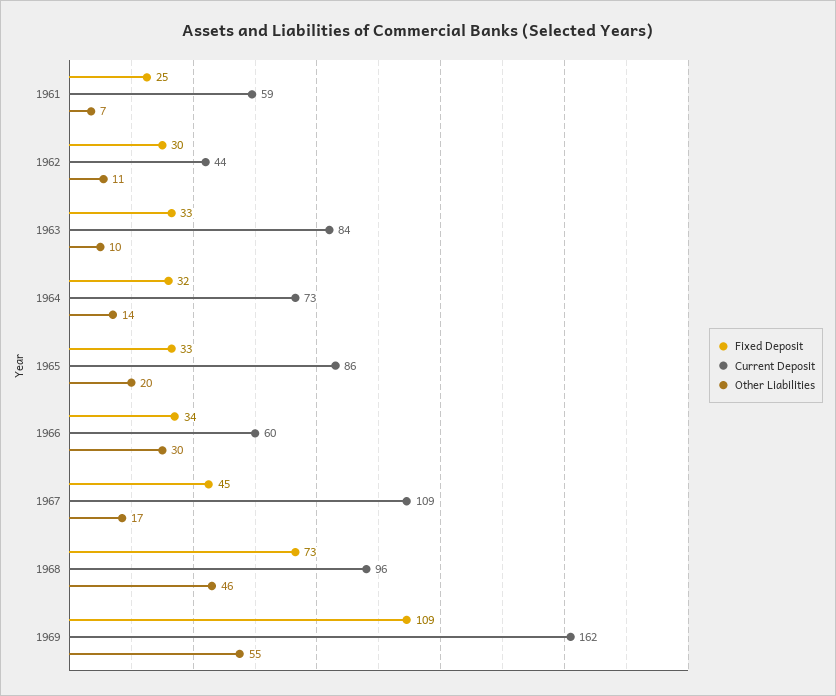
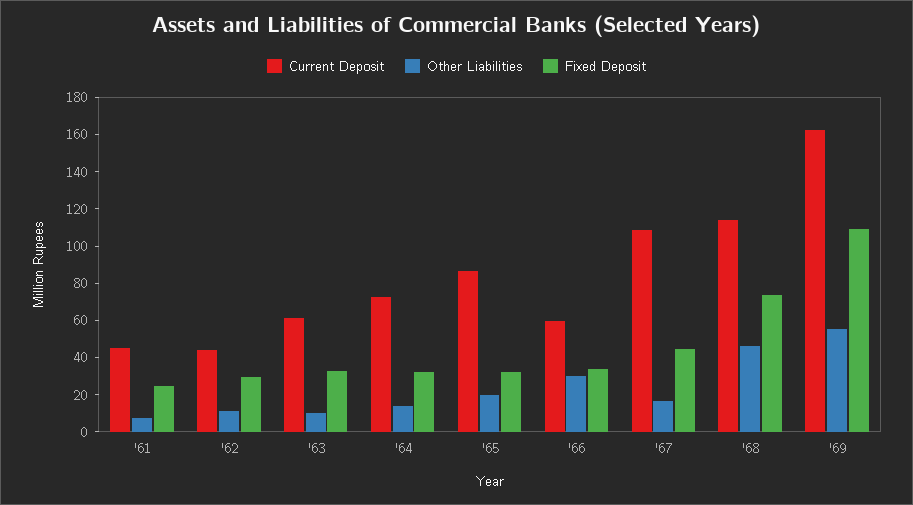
Current Deposit, 1961: 59 -> 45
Current Deposit, 1963: 84 -> 60
Current Deposit, 1968: 96 -> 115

